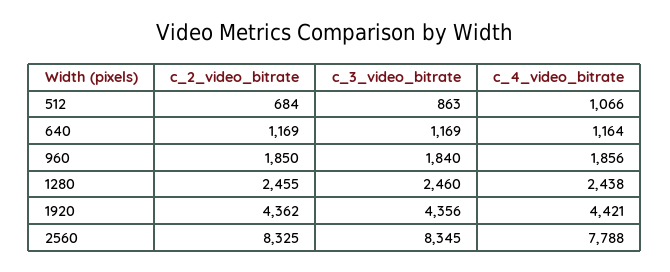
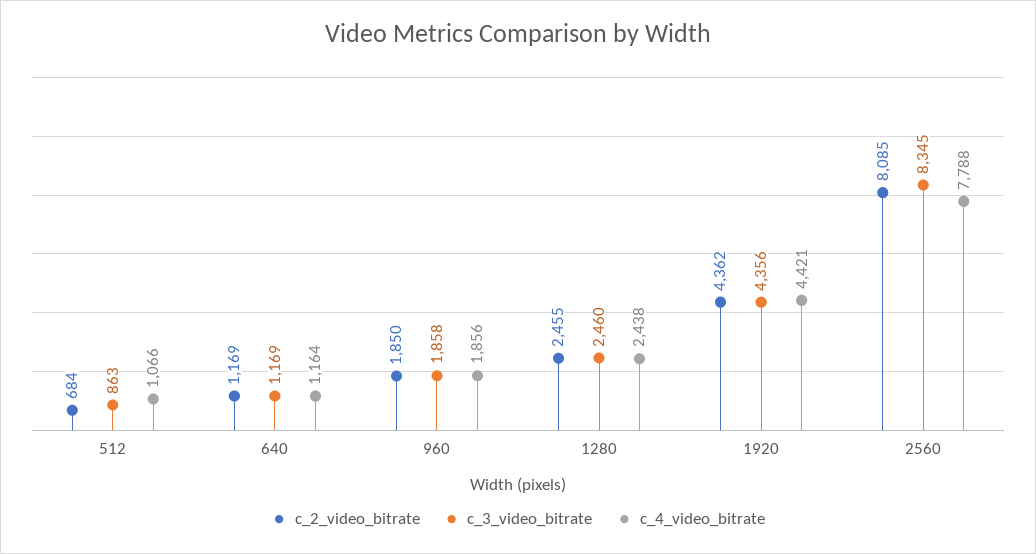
c_3_video_bitrate, 960: 1840 -> 1858
c_2_video_bitrate, 2560: 8325 -> 8085

